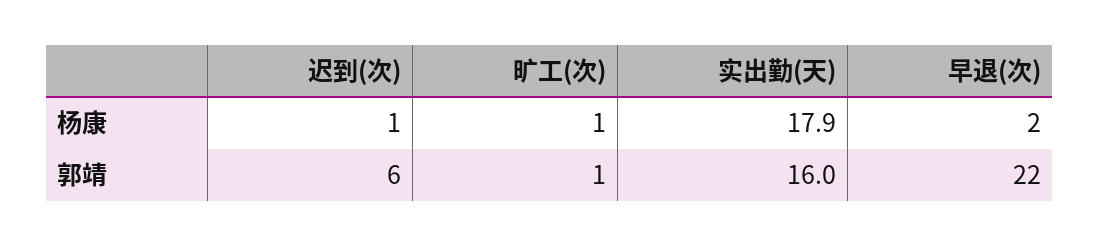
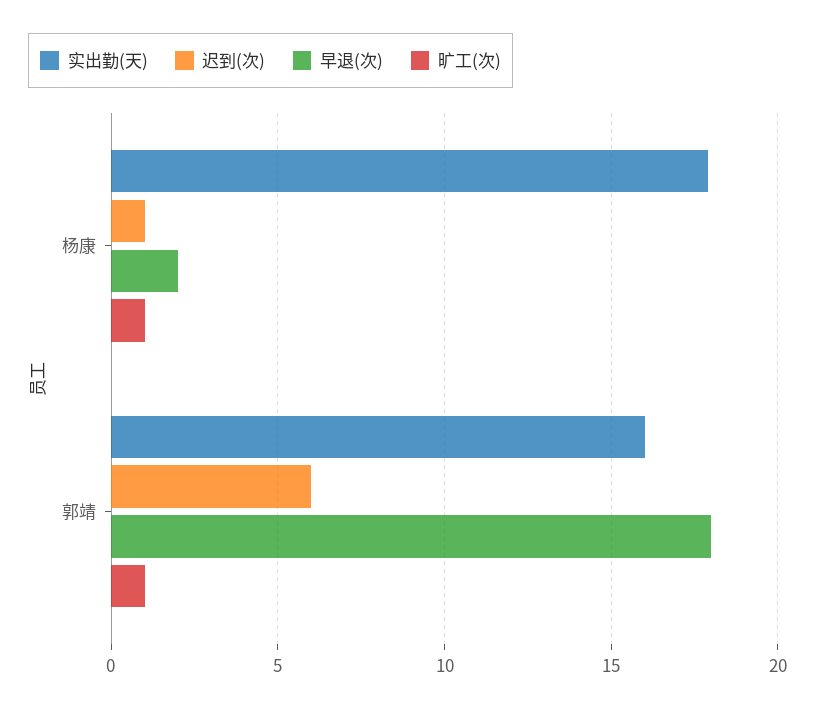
早退(次), 郭靖: 22 -> 18

